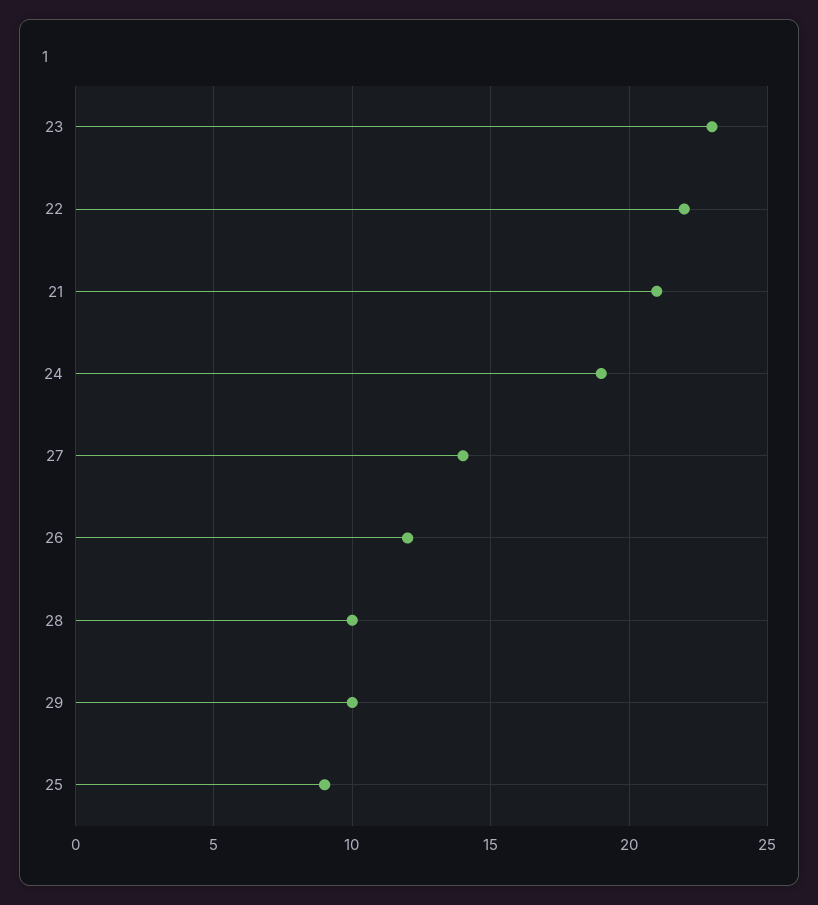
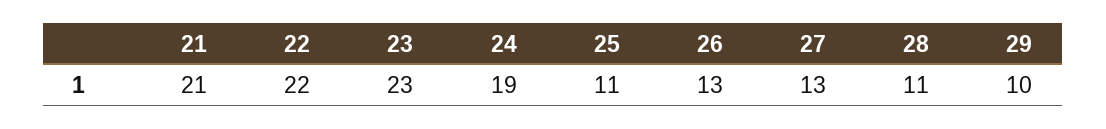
27: 14 -> 13
26: 12 -> 13
28: 10 -> 11
25: 9 -> 11

